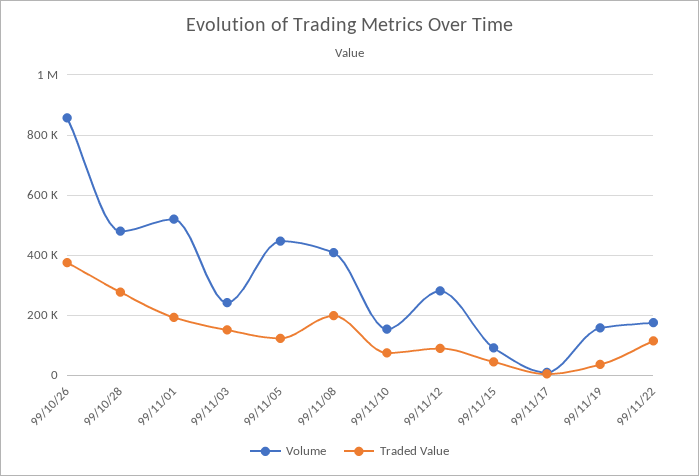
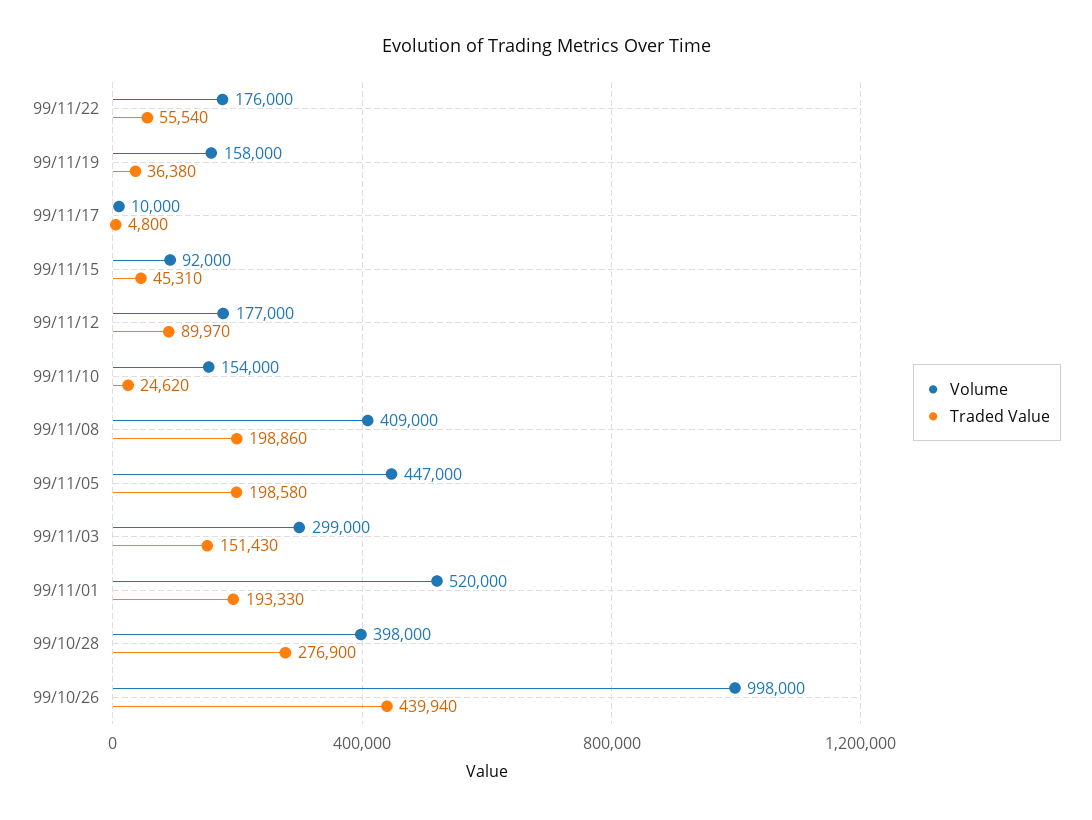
Volume, 99/10/26: 860000 -> 998000
Traded Value, 99/10/26: 380000 -> 439940
Volume, 99/10/28: 480000 -> 398000
Volume, 99/11/03: 240000 -> 299000
Traded Value, 99/11/05: 120000 -> 198580
Traded Value, 99/11/10: 80000 -> 24620
Volume, 99/11/12: 280000 -> 177000
Traded Value, 99/11/22: 120000 -> 55540

